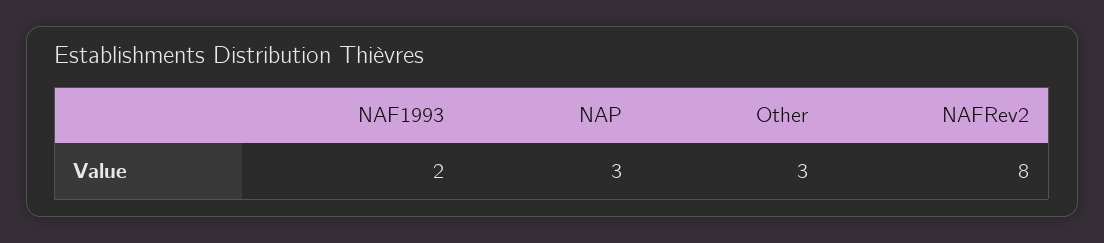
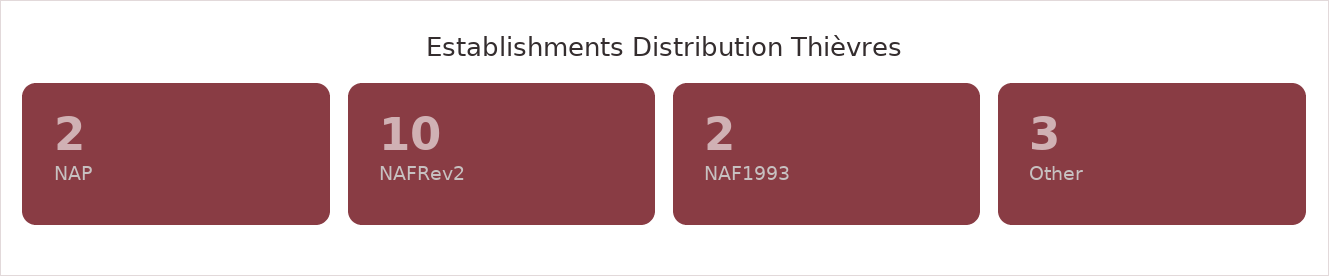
NAP: 3 -> 2
NAFRev2: 8 -> 10

